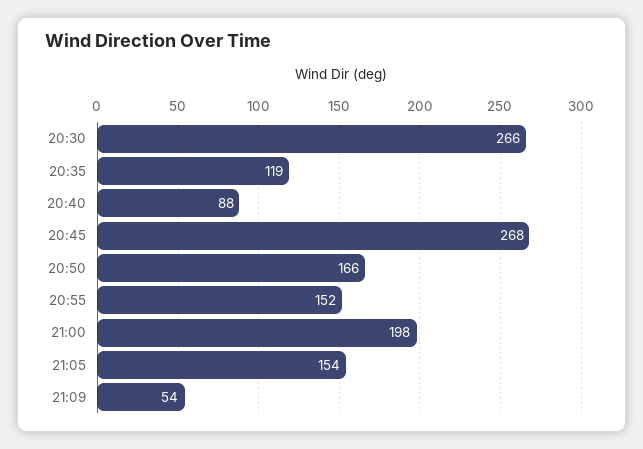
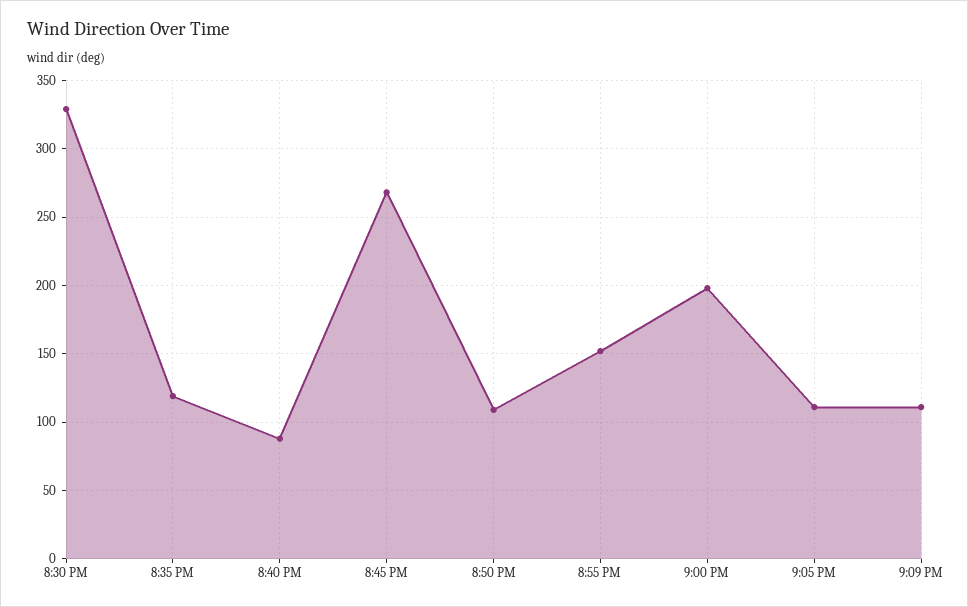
20:30: 266 -> 330
20:50: 166 -> 110
21:05: 154 -> 110
21:09: 54 -> 110

